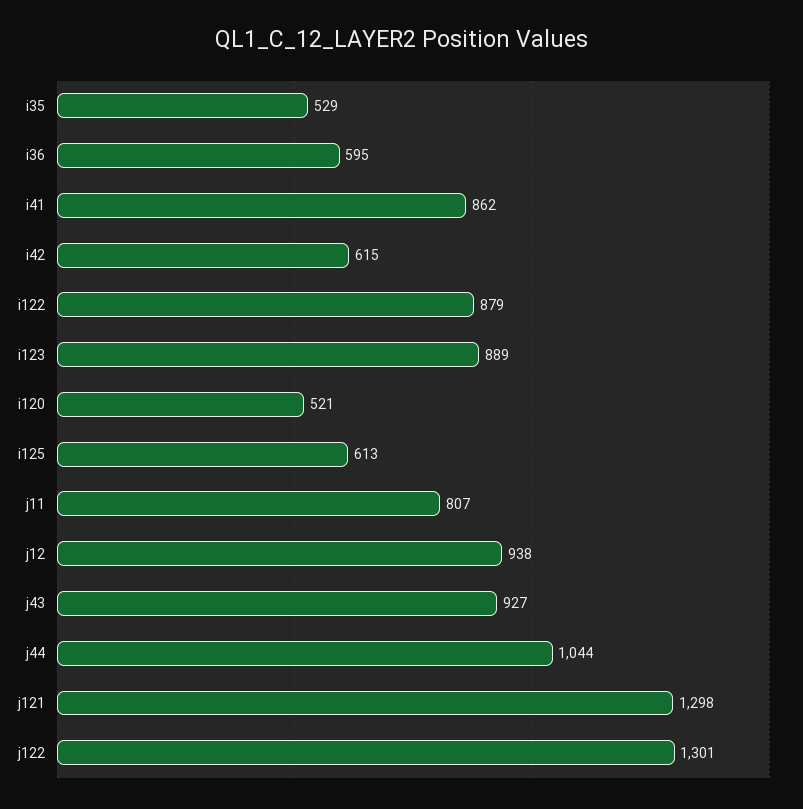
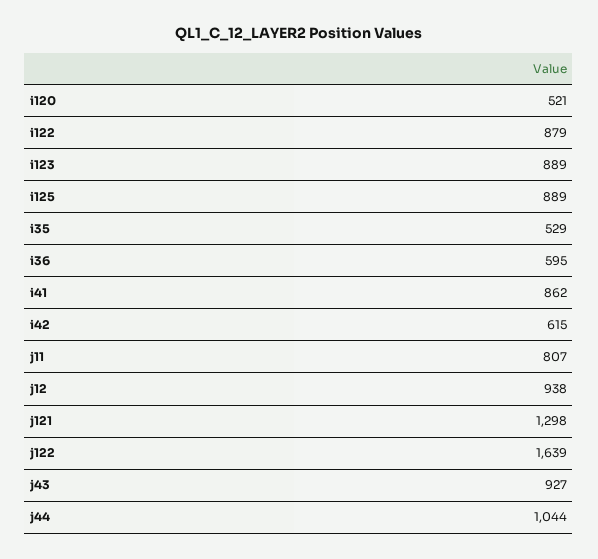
i125: 613 -> 889
j122: 1301 -> 1639

